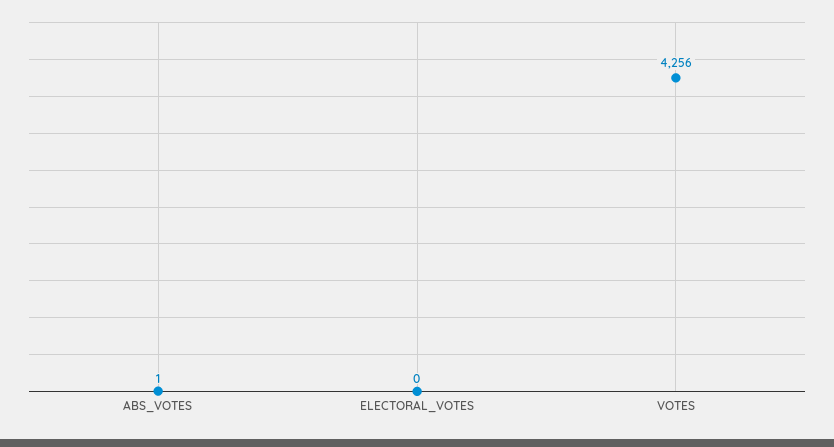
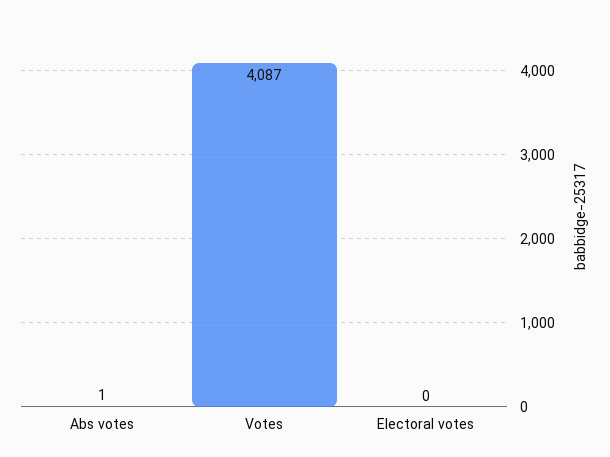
VOTES: 4256 -> 4087

